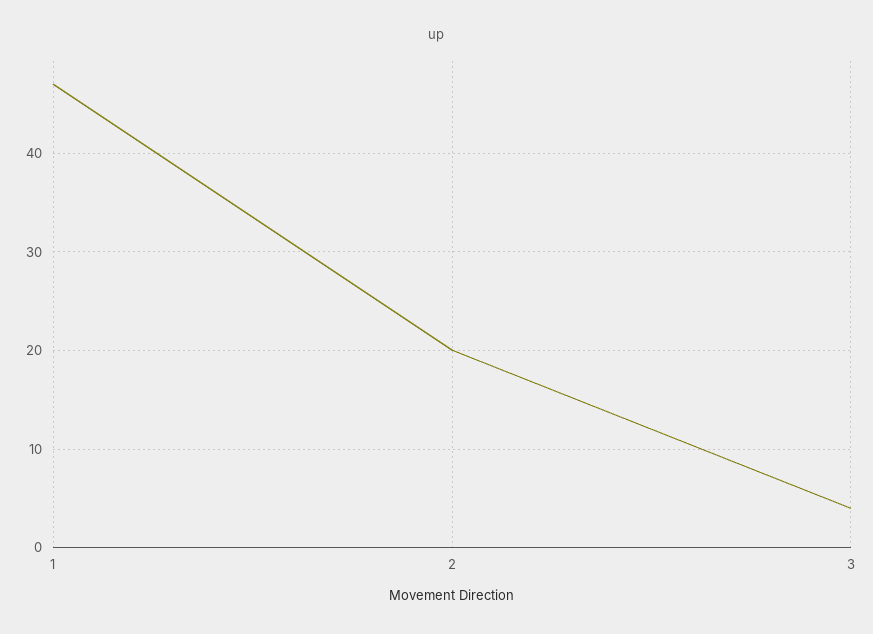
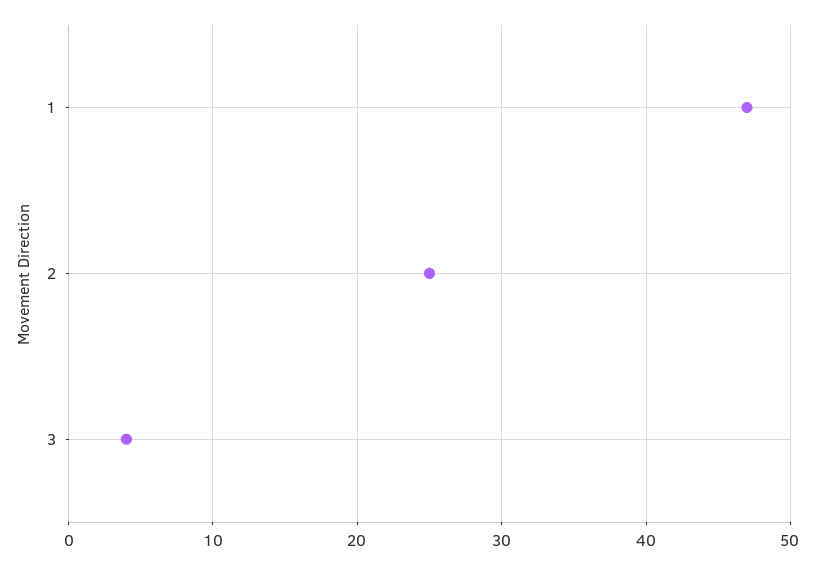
2: 20 -> 25

